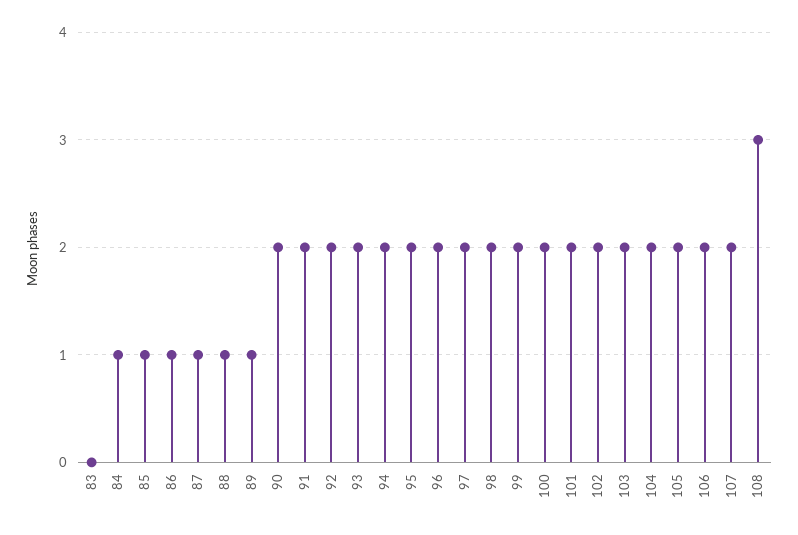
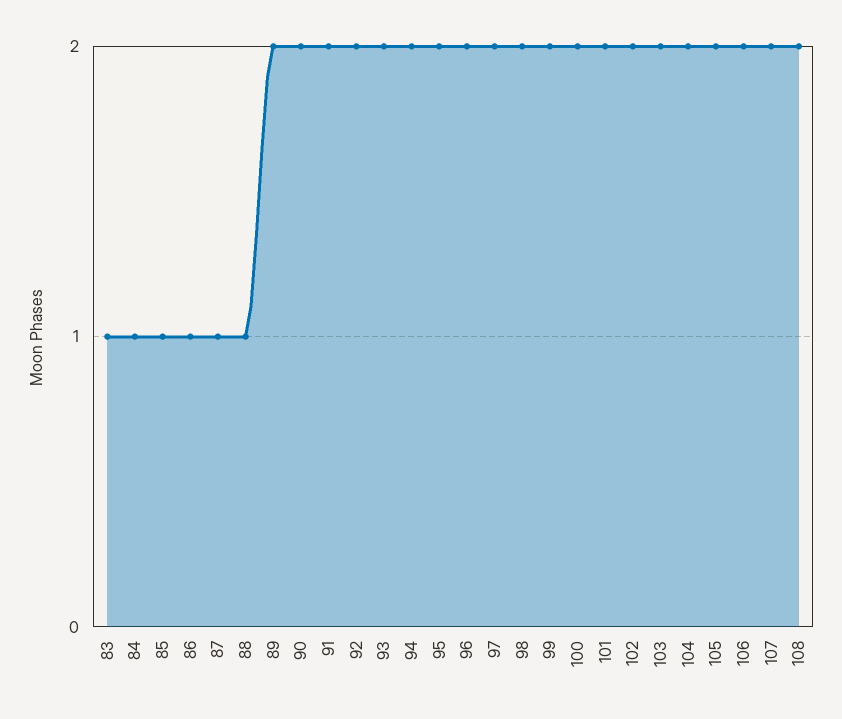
83: 0 -> 1
89: 1 -> 2
108: 3 -> 2

